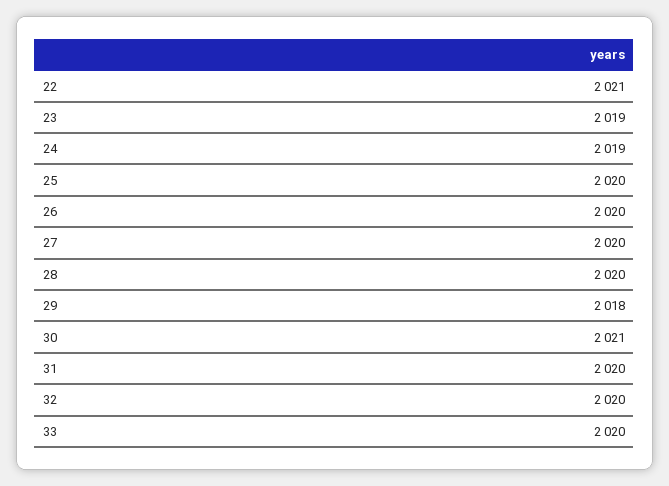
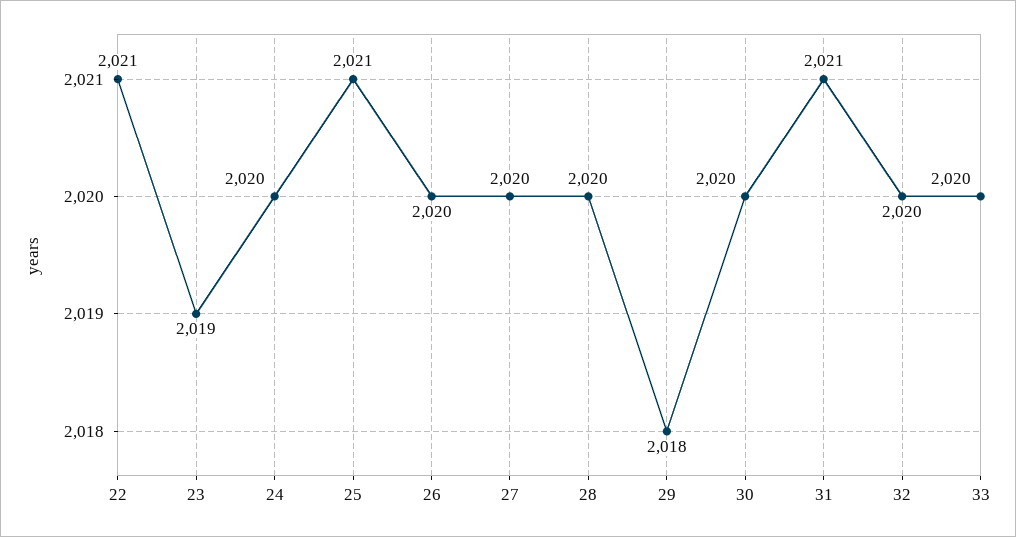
24: 2019 -> 2020
25: 2020 -> 2021
30: 2021 -> 2020
31: 2020 -> 2021

